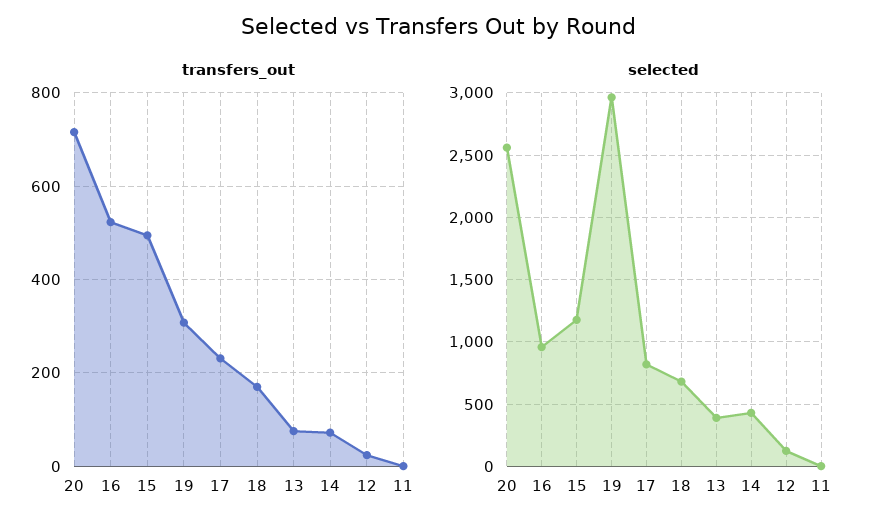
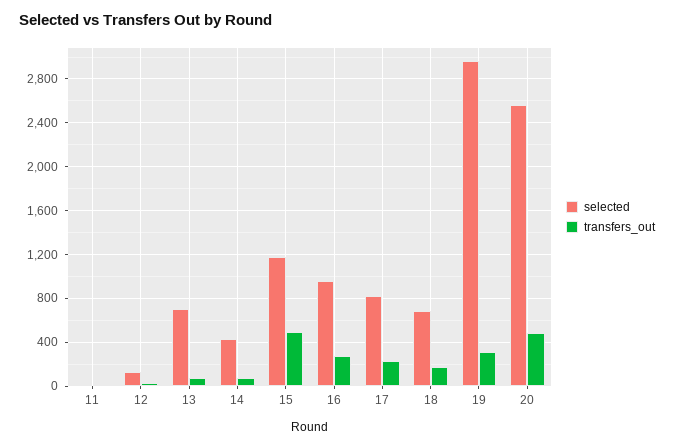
transfers_out, 20: 720 -> 500
transfers_out, 16: 520 -> 300
selected, 13: 400 -> 700

